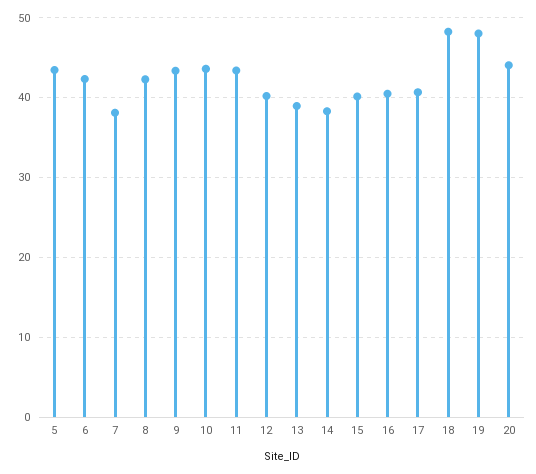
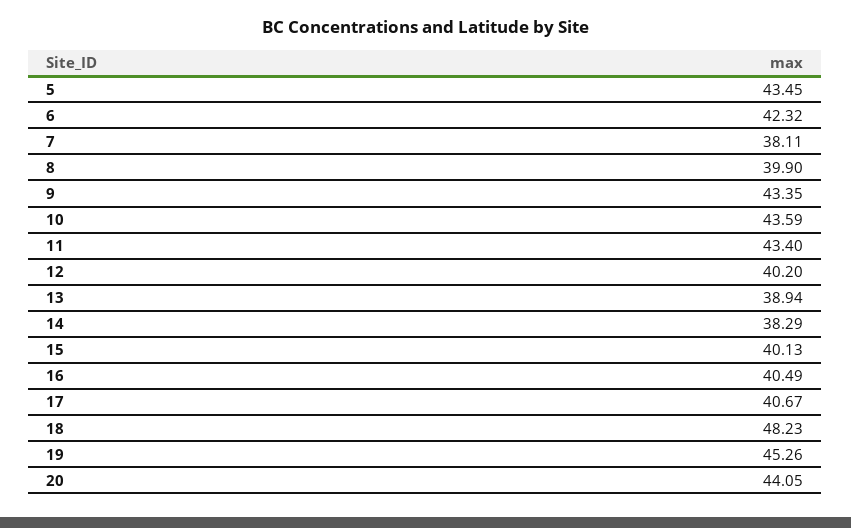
8: 42 -> 39.9
19: 48 -> 45.26

